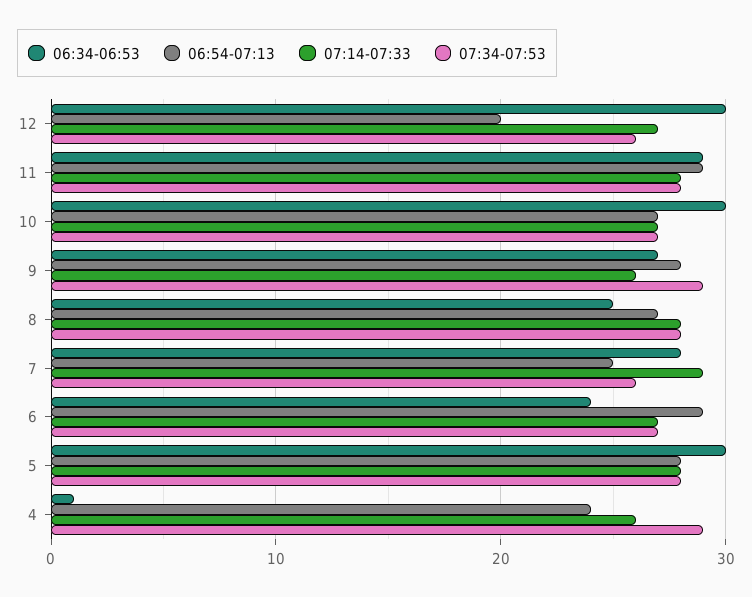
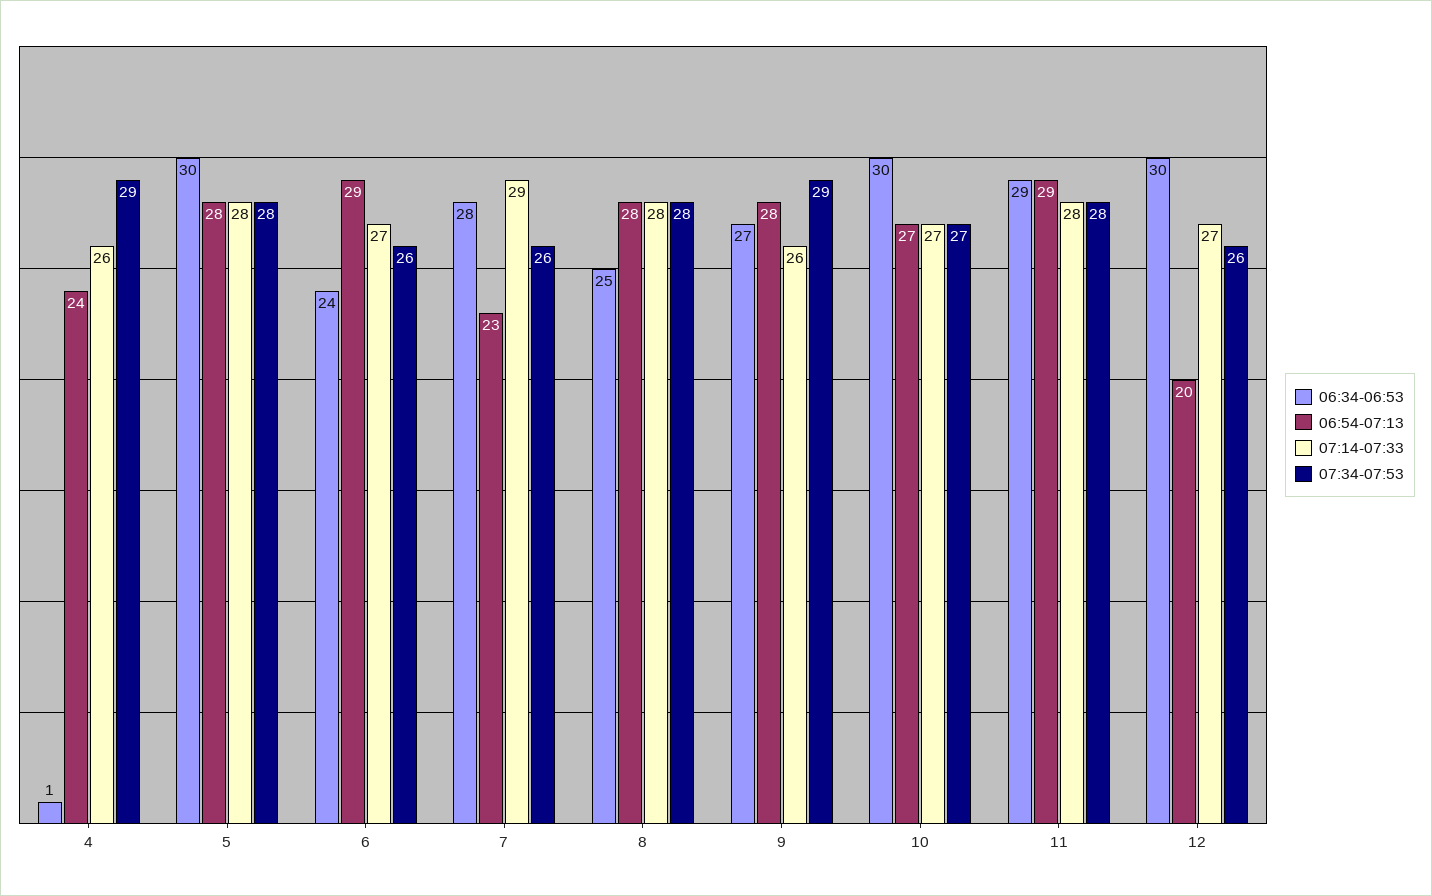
06:54-07:13, 8: 27 -> 28
06:54-07:13, 7: 25 -> 23
07:34-07:53, 6: 27 -> 26

